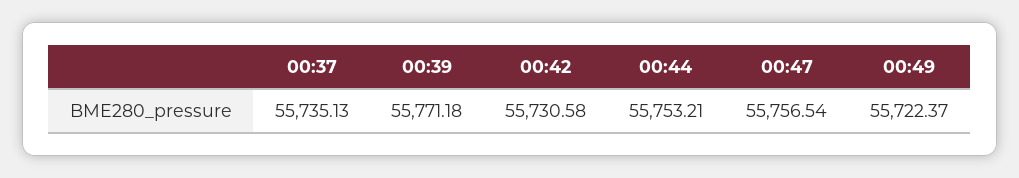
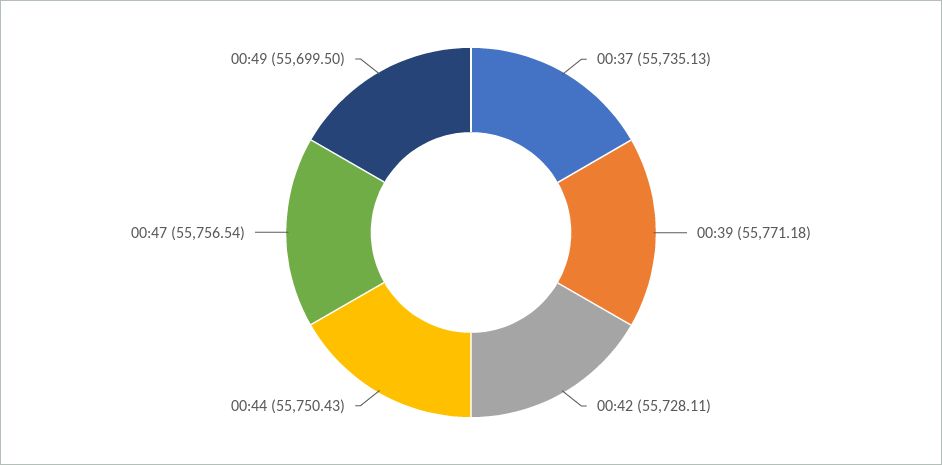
00:42: 55730.58 -> 55728.11
00:44: 55753.21 -> 55750.43
00:49: 55722.37 -> 55699.5

